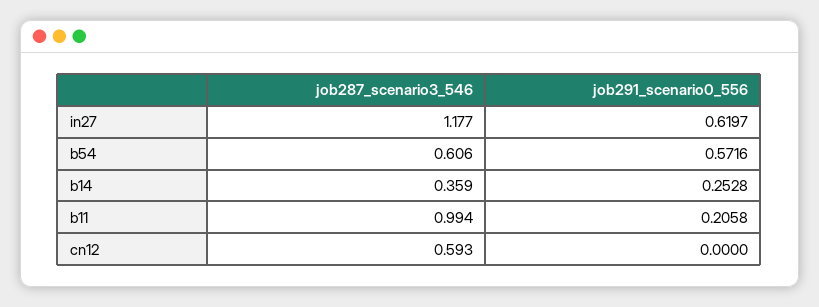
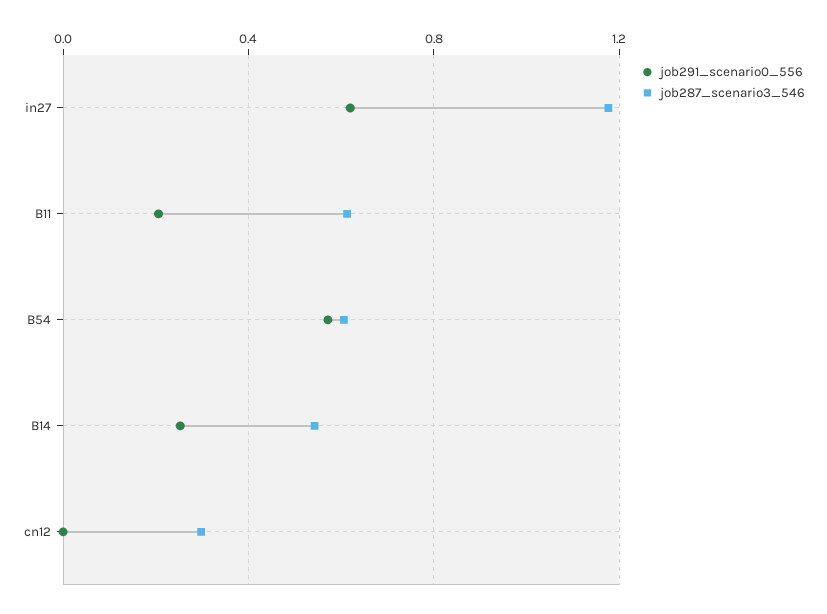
job287_scenario3_546, b14: 0.359 -> 0.55
job287_scenario3_546, b11: 0.994 -> 0.6
job287_scenario3_546, cn12: 0.593 -> 0.3

